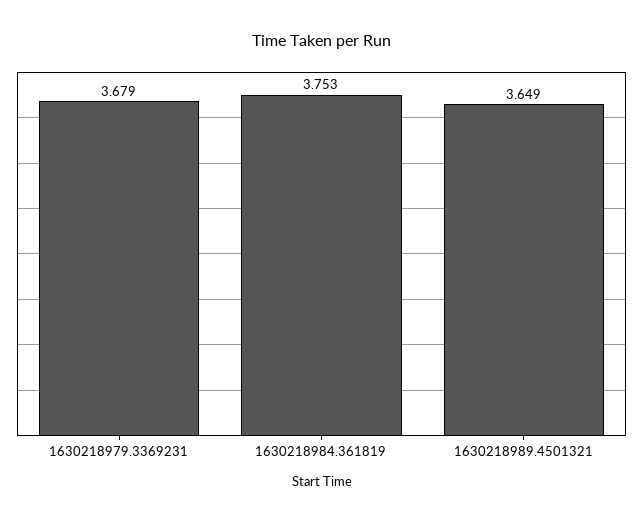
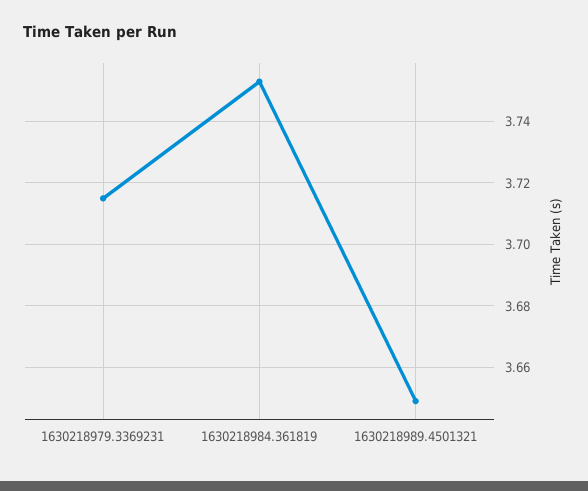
1630218979.3369231: 3.679 -> 3.715

